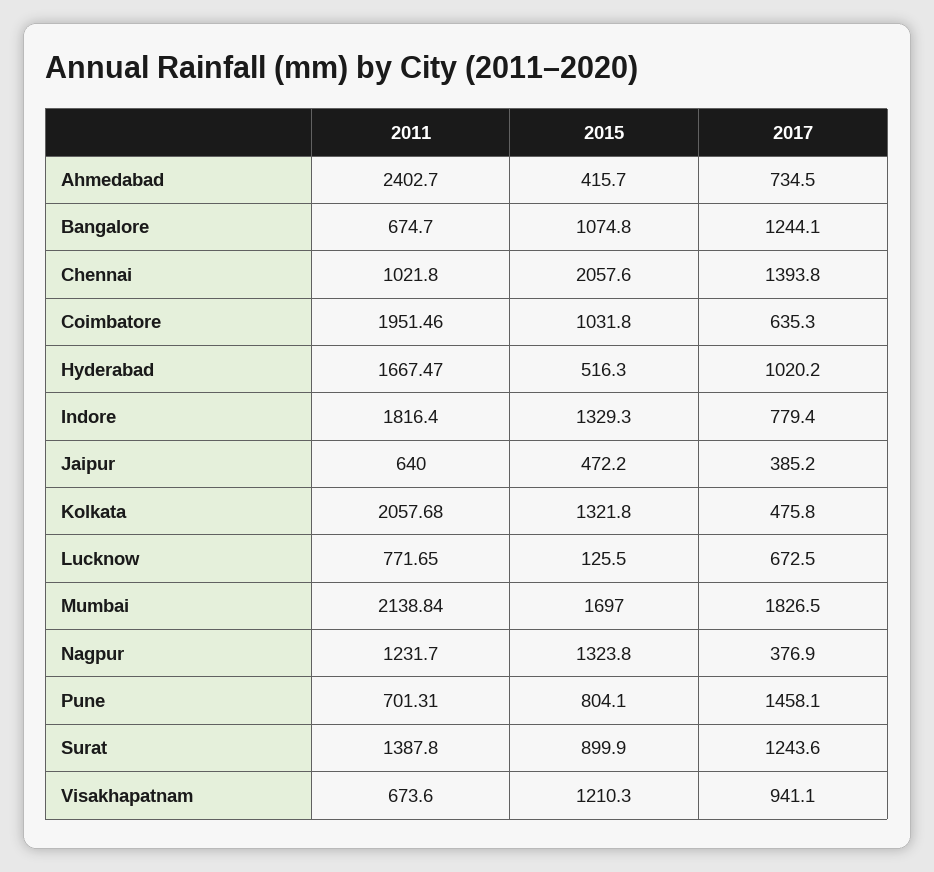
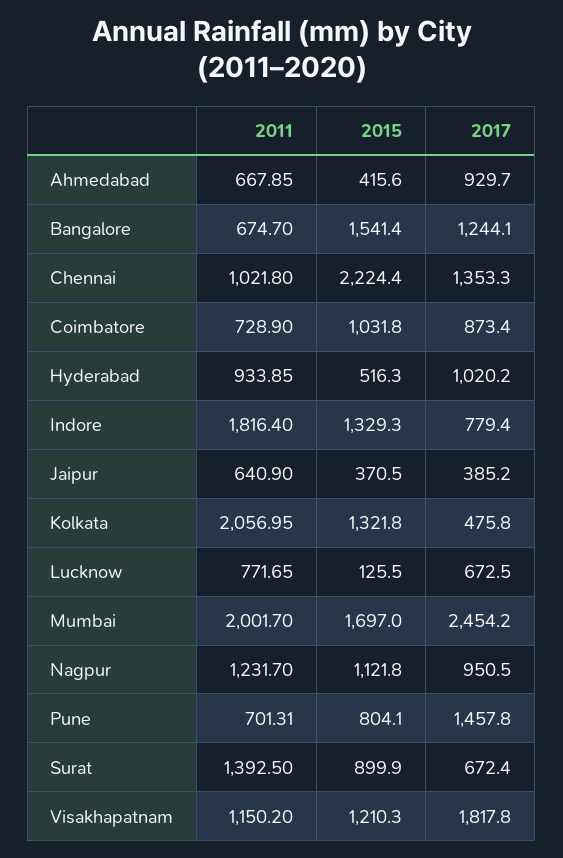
2011, Ahmedabad: 2402.7 -> 667.85
2015, Ahmedabad: 415.7 -> 415.6
2017, Ahmedabad: 734.5 -> 929.7
2015, Bangalore: 1074.8 -> 1541.4
2015, Chennai: 2057.6 -> 2224.4
2017, Chennai: 1393.8 -> 1353.3
2011, Coimbatore: 1951.46 -> 728.9
2017, Coimbatore: 635.3 -> 873.4
2011, Hyderabad: 1667.47 -> 933.85
2011, Jaipur: 640 -> 640.9
2015, Jaipur: 472.2 -> 370.5
2011, Kolkata: 2057.68 -> 2056.95
2011, Mumbai: 2138.84 -> 2001.7
2017, Mumbai: 1826.5 -> 2454.2
2015, Nagpur: 1323.8 -> 1121.8
2017, Nagpur: 376.9 -> 950.5
2017, Pune: 1458.1 -> 1457.8
2011, Surat: 1387.8 -> 1392.5
2017, Surat: 1243.6 -> 672.4
2011, Visakhapatnam: 673.6 -> 1150.2
2017, Visakhapatnam: 941.1 -> 1817.8

